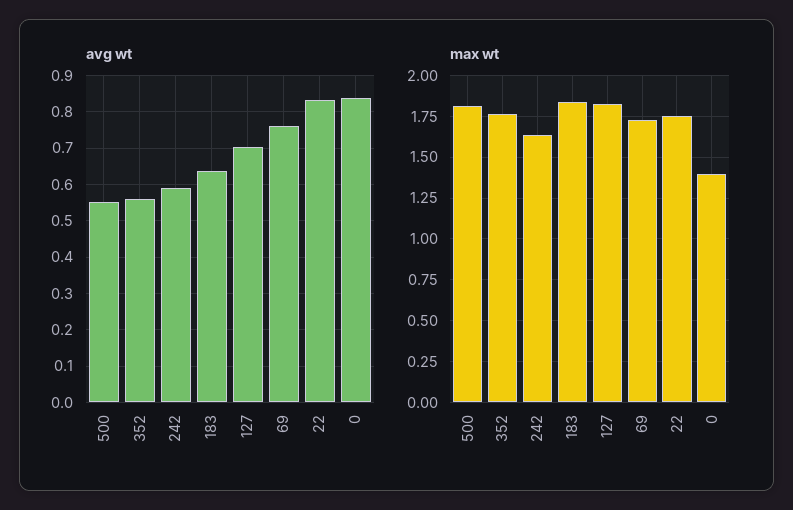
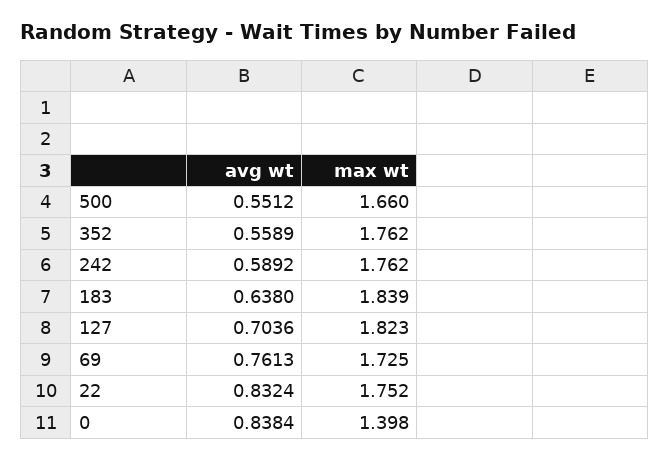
max wt, 500: 1.8 -> 1.66
max wt, 242: 1.65 -> 1.762

